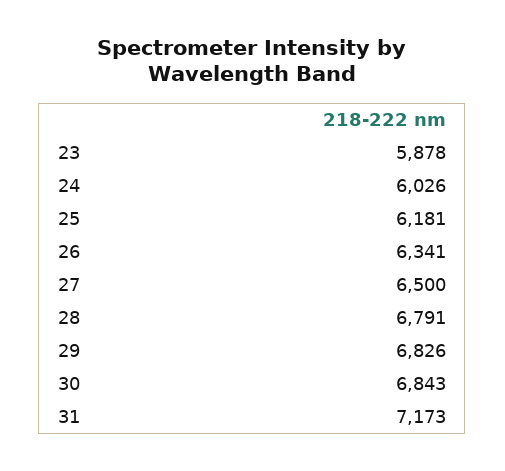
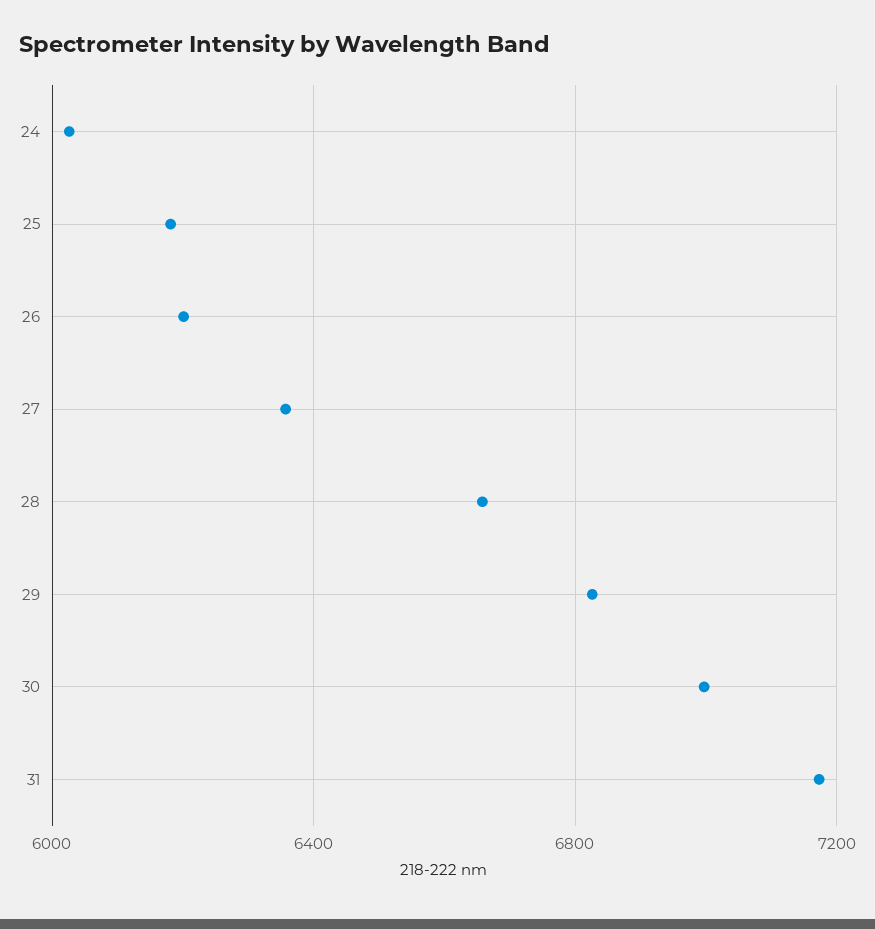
23: 5878 -> none
26: 6341 -> 6200
27: 6500 -> 6350
28: 6791 -> 6650
30: 6843 -> 7000

